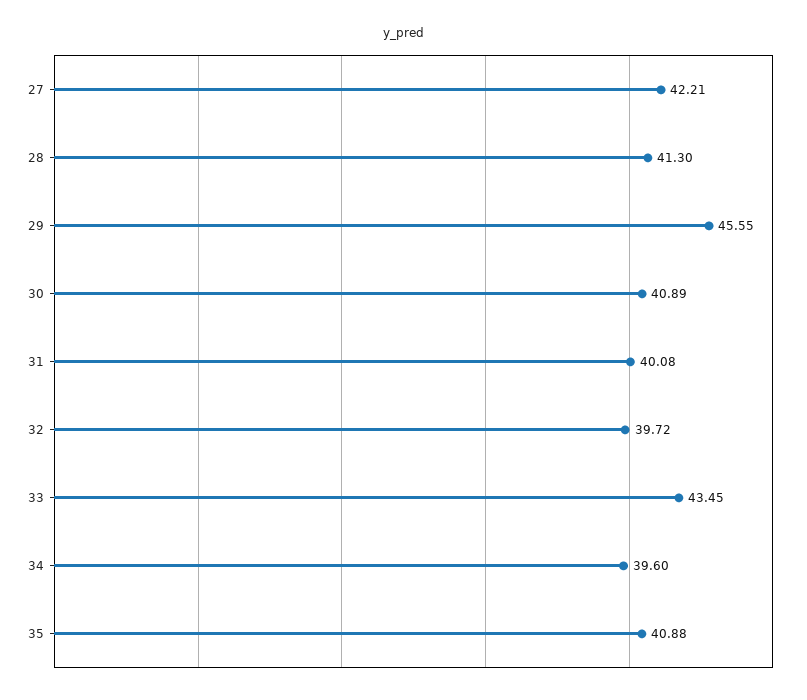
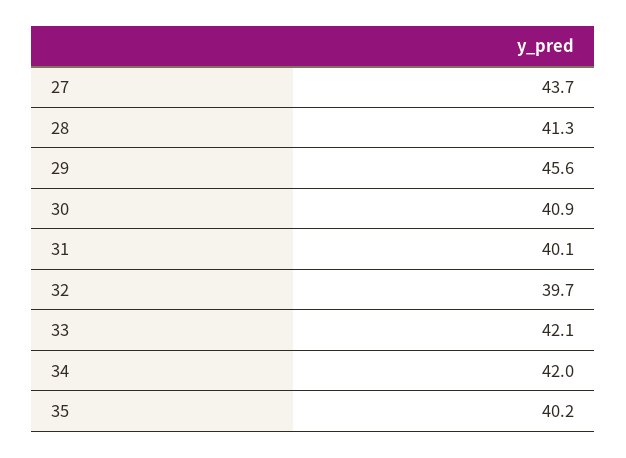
27: 42.21 -> 43.7
33: 43.45 -> 42.1
34: 39.6 -> 42
35: 40.88 -> 40.2

